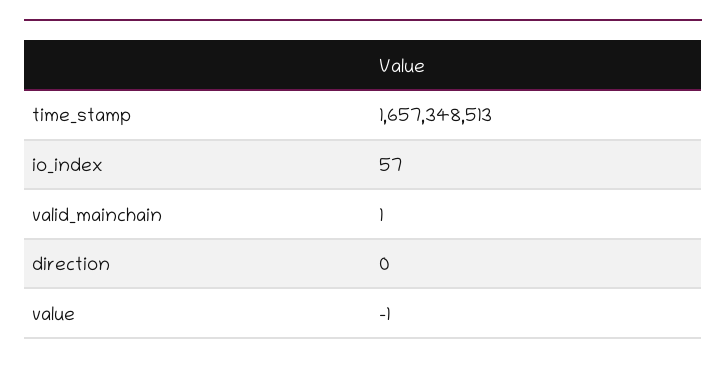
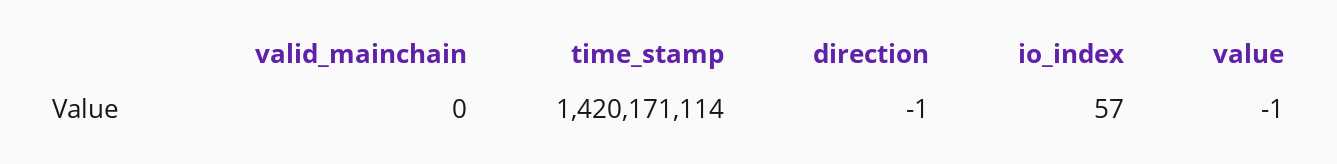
time_stamp: 1657348513 -> 1420171114
valid_mainchain: 1 -> 0
direction: 0 -> -1

